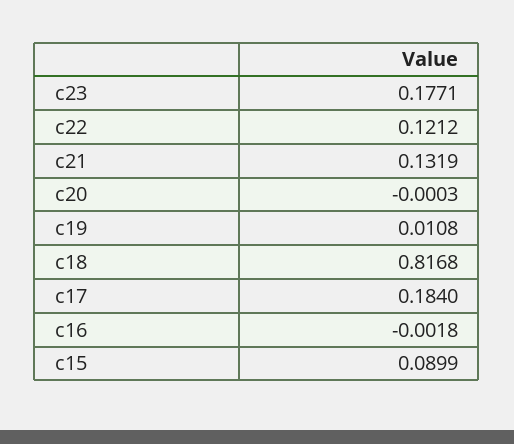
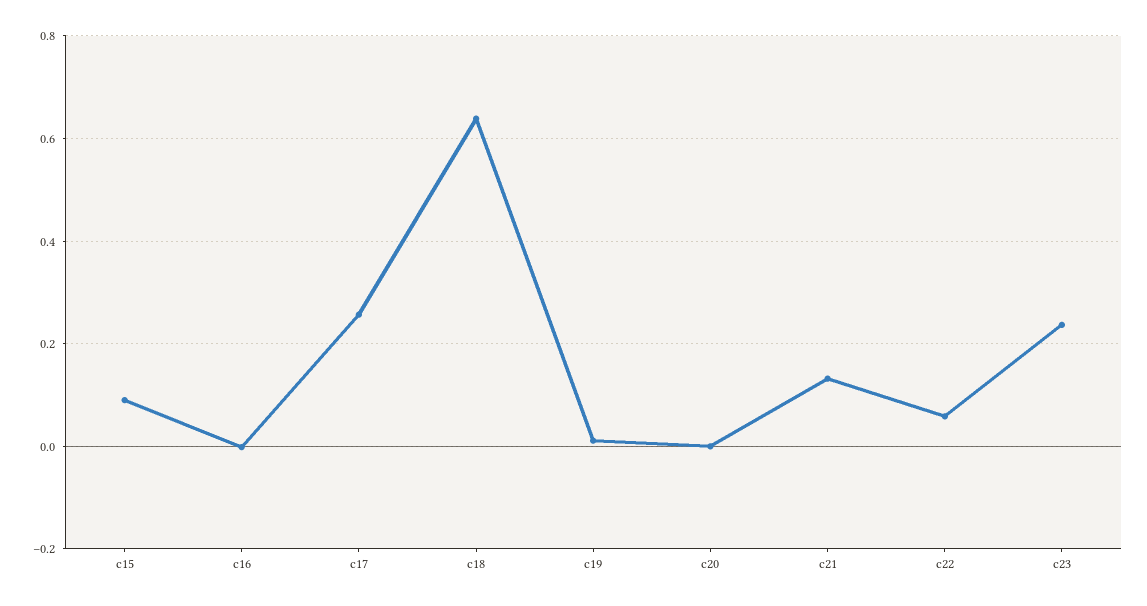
c23: 0.1771 -> 0.24
c22: 0.1212 -> 0.06
c18: 0.8168 -> 0.64
c17: 0.184 -> 0.26

